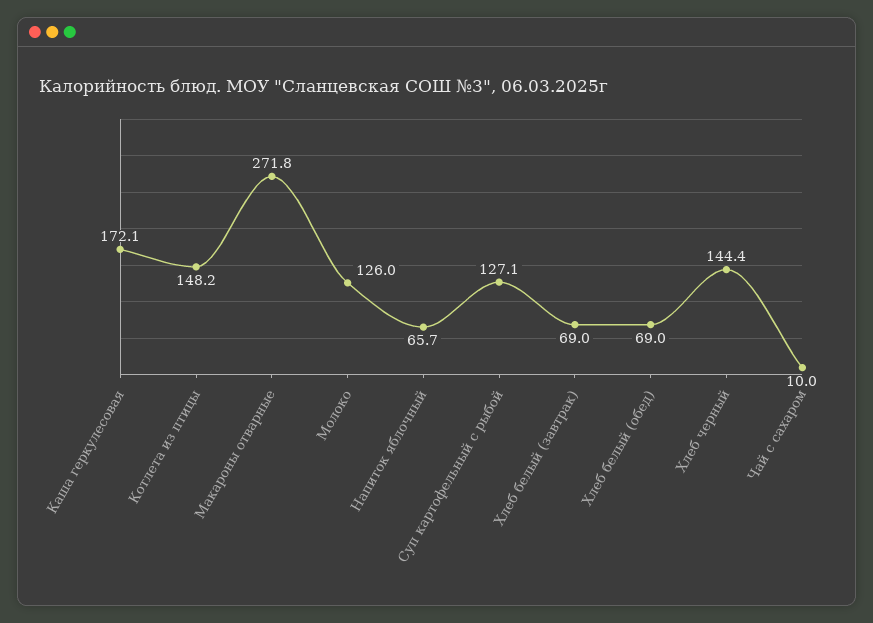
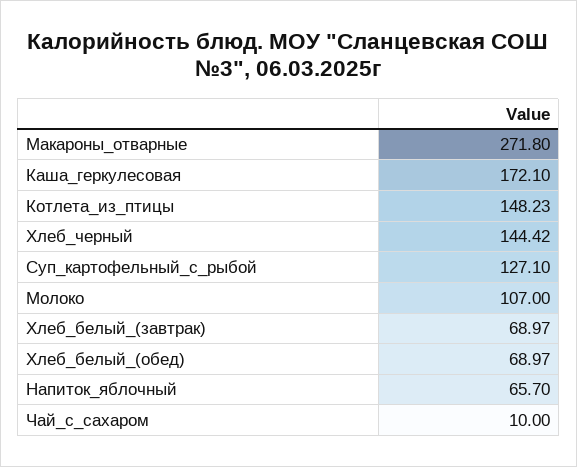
Молоко: 126 -> 107

